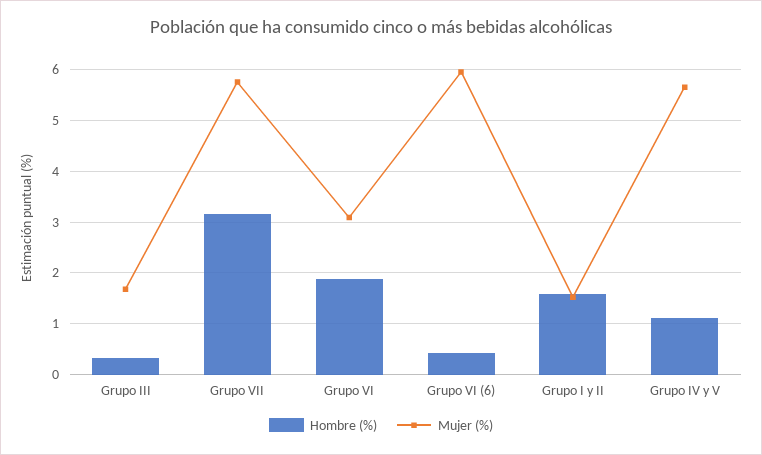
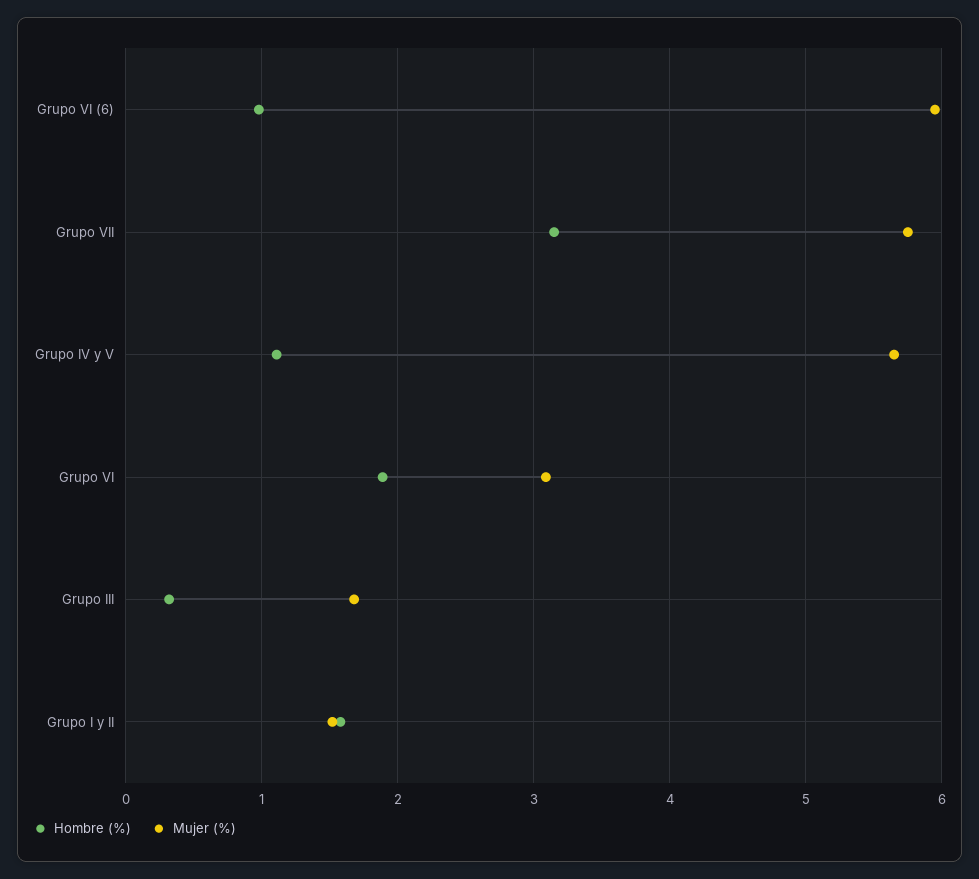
Hombre (%), Grupo VI (6): 0.4 -> 1

